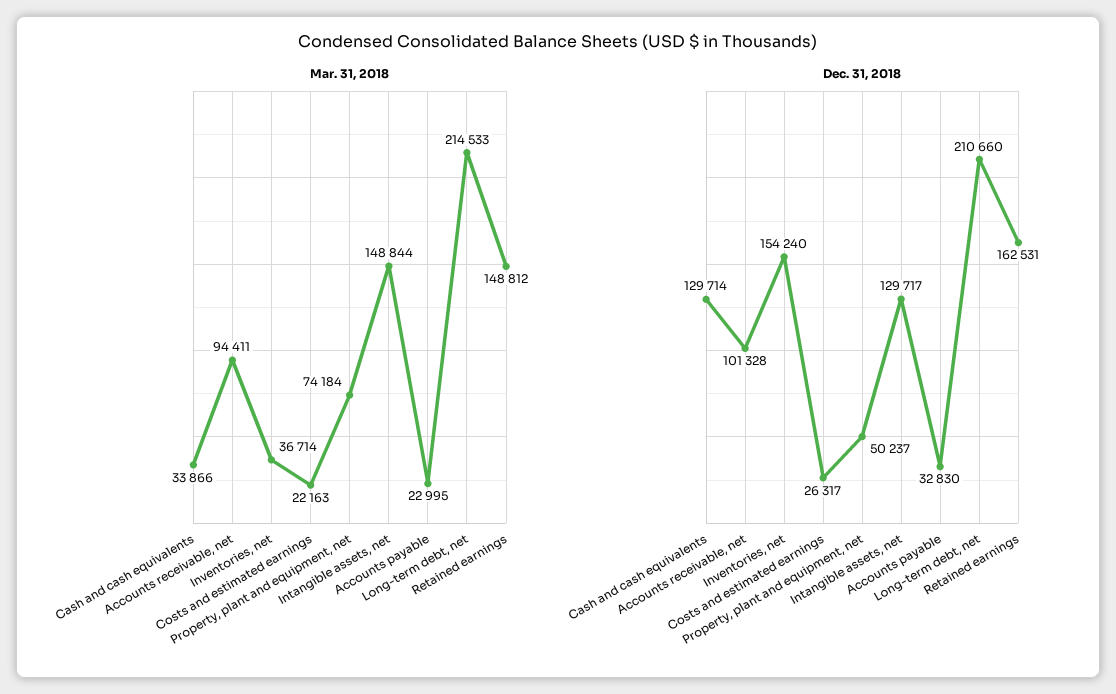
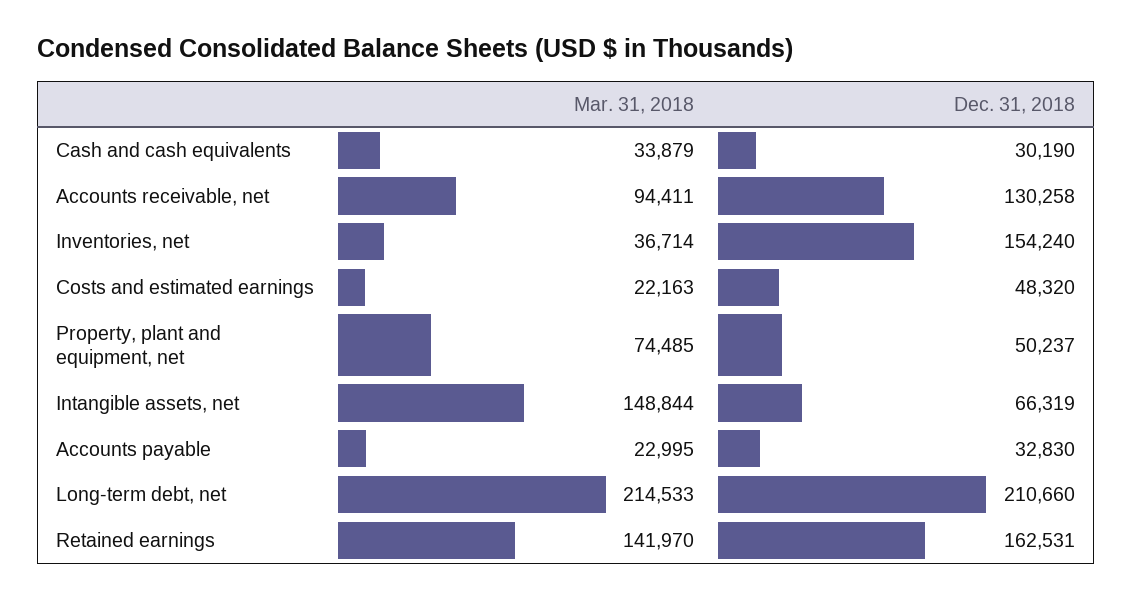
Mar. 31, 2018, Cash and cash equivalents: 33866 -> 33879
Mar. 31, 2018, Property, plant and equipment, net: 74184 -> 74485
Mar. 31, 2018, Retained earnings: 148812 -> 141970
Dec. 31, 2018, Cash and cash equivalents: 129714 -> 30190
Dec. 31, 2018, Accounts receivable, net: 101328 -> 130258
Dec. 31, 2018, Costs and estimated earnings: 26317 -> 48320
Dec. 31, 2018, Intangible assets, net: 129717 -> 66319

